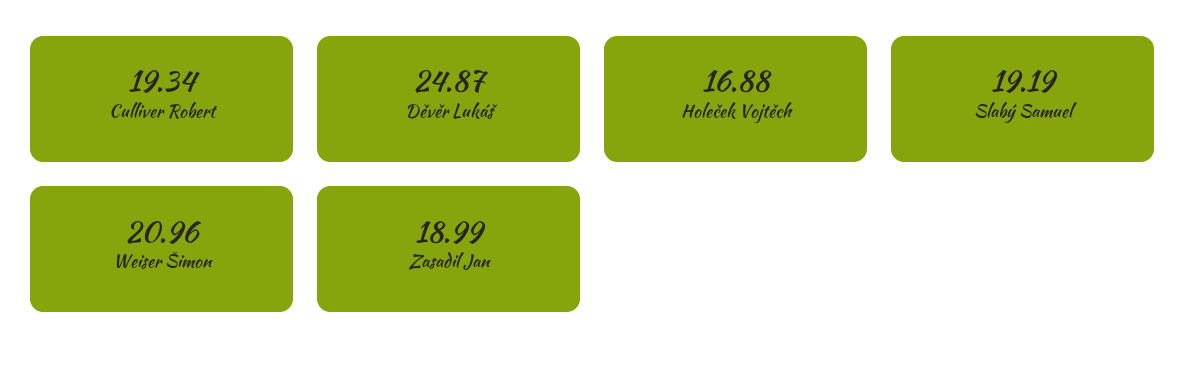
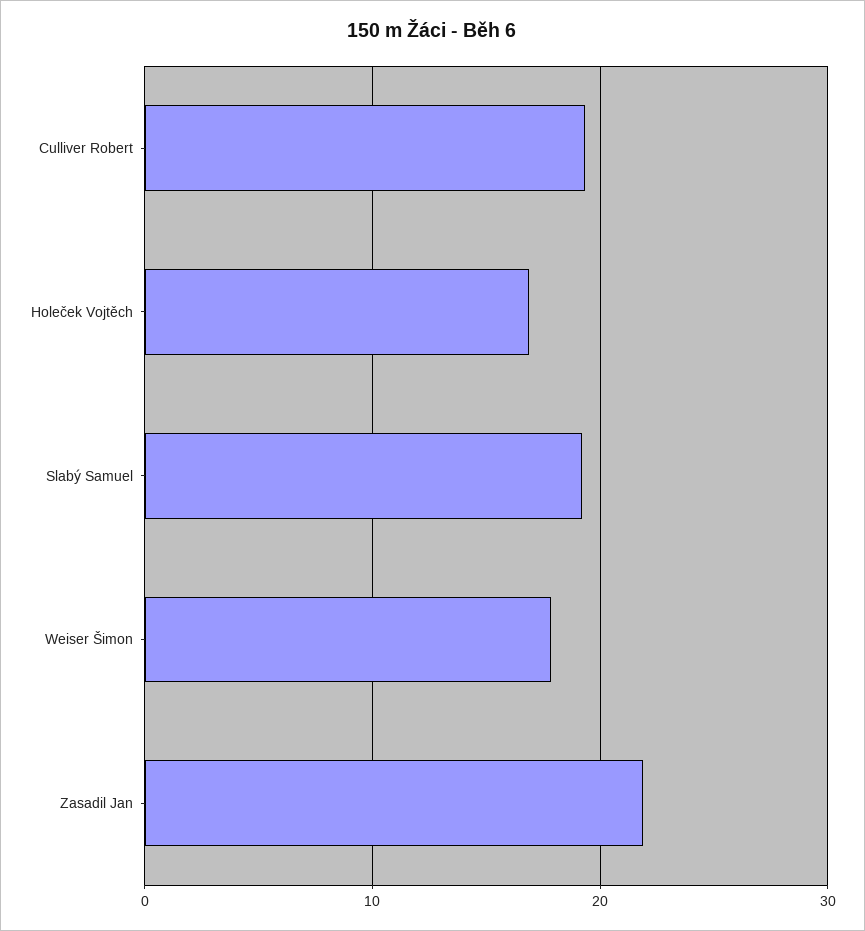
Děvěr Lukáš: 24.87 -> none
Weiser Šimon: 20.96 -> 18
Zasadil Jan: 18.99 -> 22

